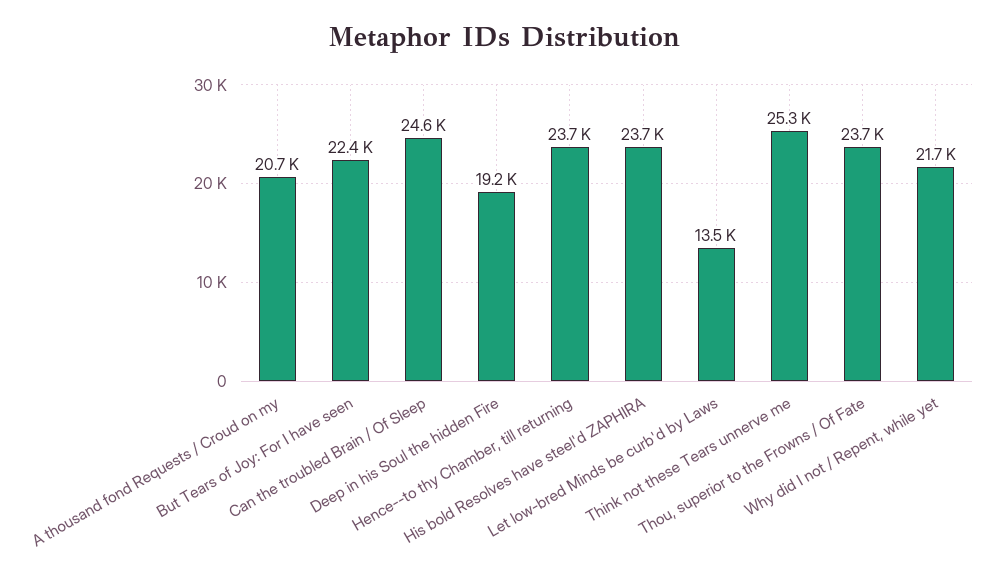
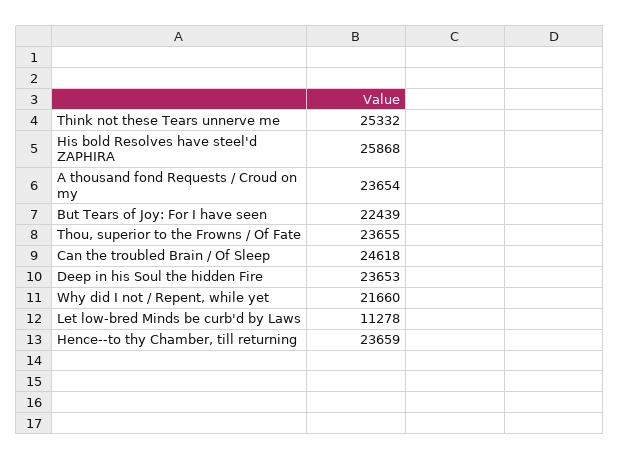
A thousand fond Requests / Croud on my: 20700 -> 23654
Deep in his Soul the hidden Fire: 19200 -> 23653
His bold Resolves have steel'd ZAPHIRA: 23700 -> 25868
Let low-bred Minds be curb'd by Laws: 13500 -> 11278

